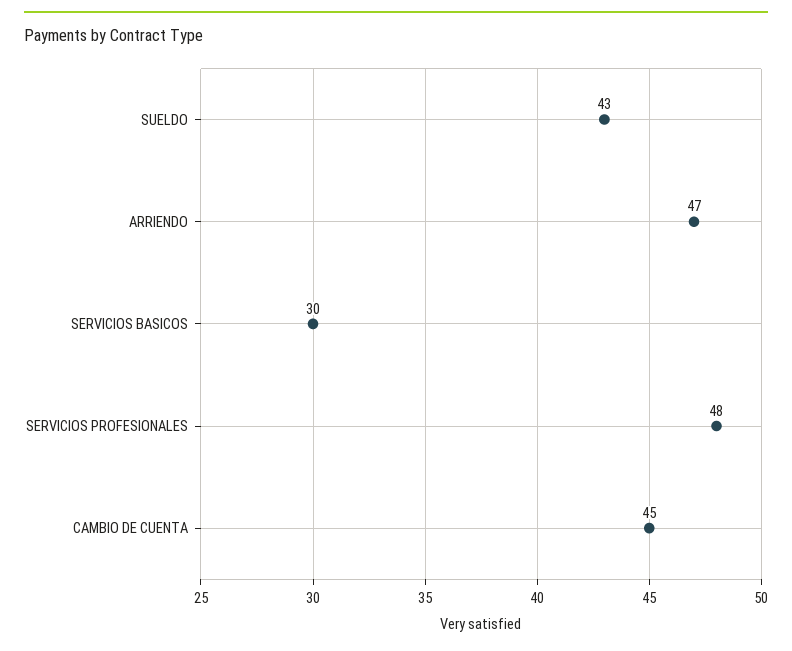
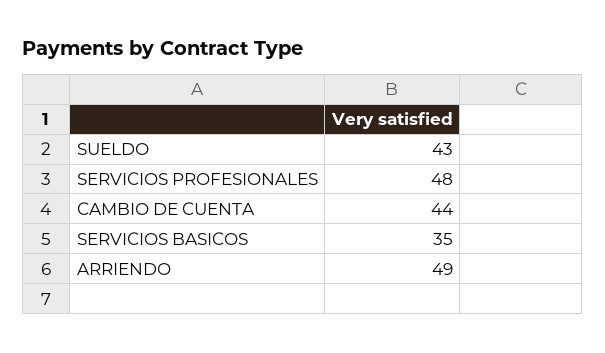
ARRIENDO: 47 -> 49
SERVICIOS BASICOS: 30 -> 35
CAMBIO DE CUENTA: 45 -> 44

